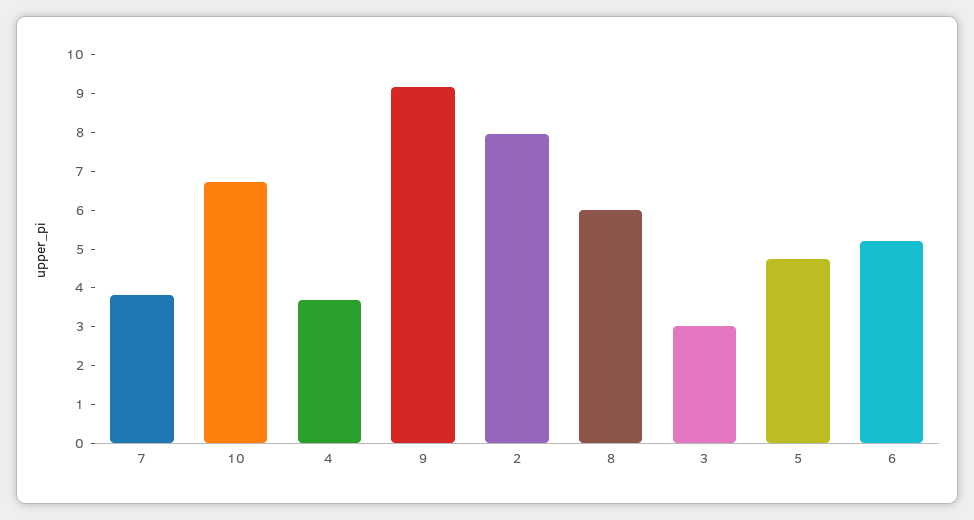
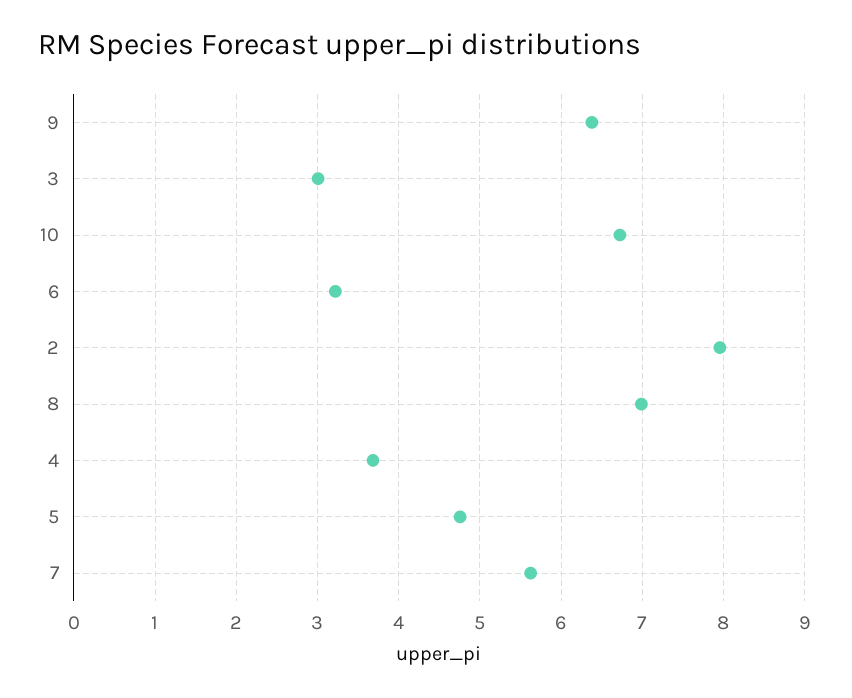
7: 3.75 -> 5.6
9: 9.25 -> 6.4
8: 6 -> 7
6: 5.25 -> 3.2

